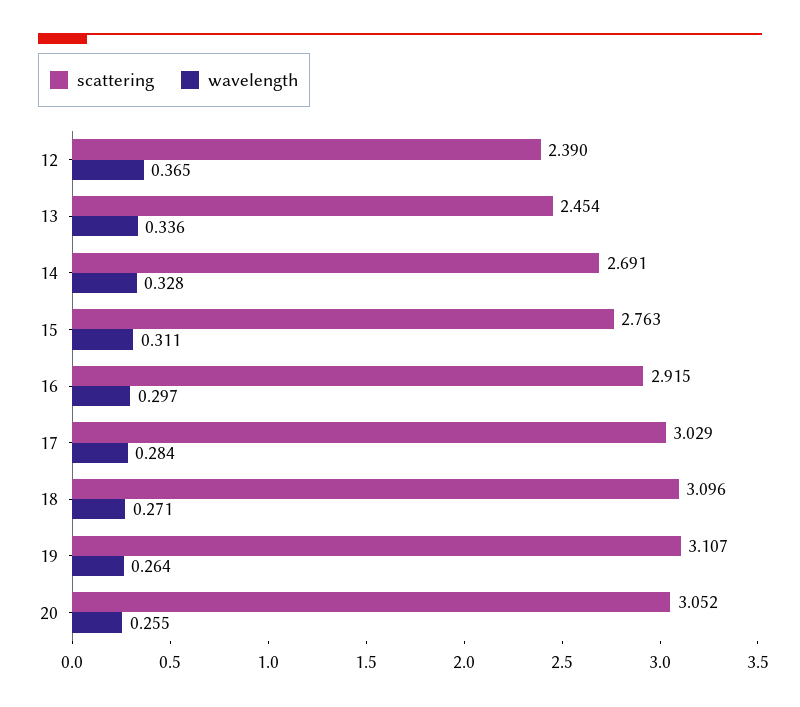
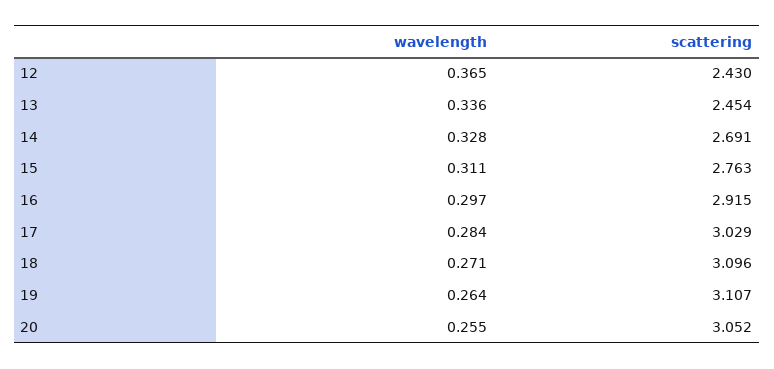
scattering, 12: 2.39 -> 2.43

